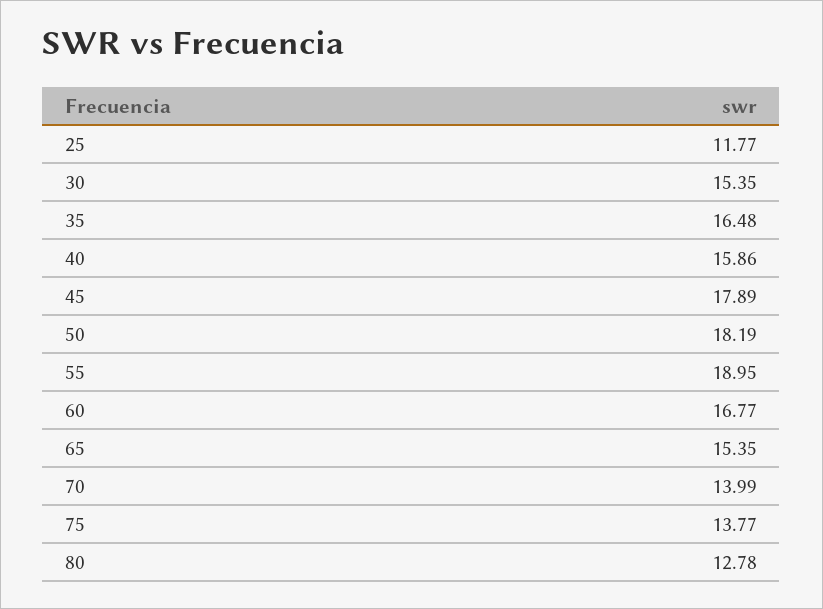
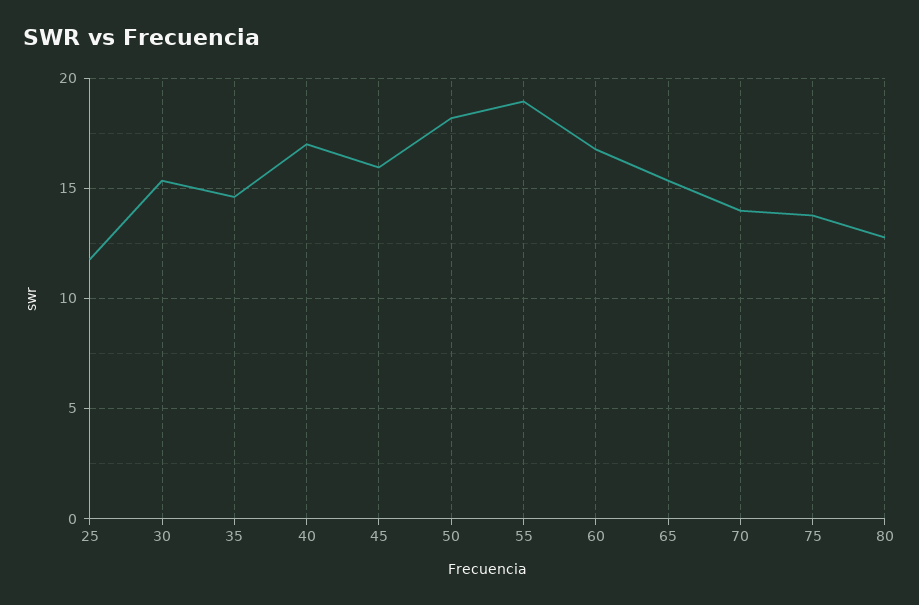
35: 16.48 -> 14.5
40: 15.86 -> 17
45: 17.89 -> 16

